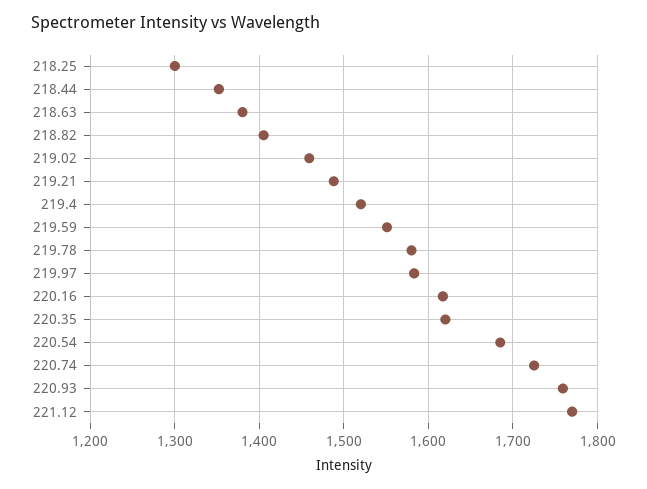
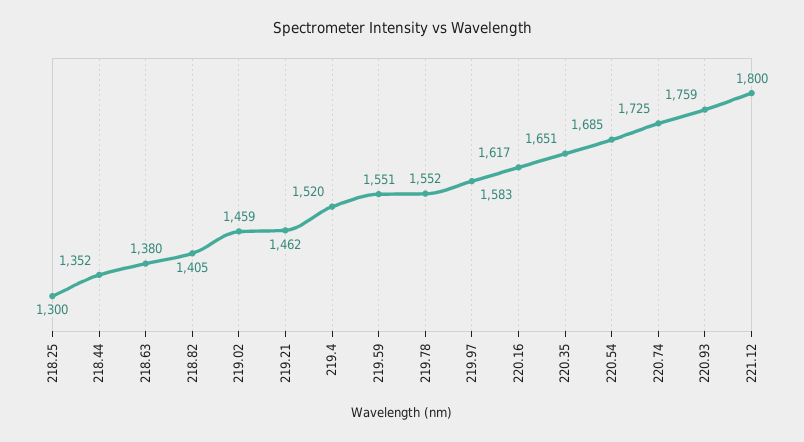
219.21: 1490 -> 1462
219.78: 1580 -> 1552
220.35: 1620 -> 1651
221.12: 1770 -> 1800

